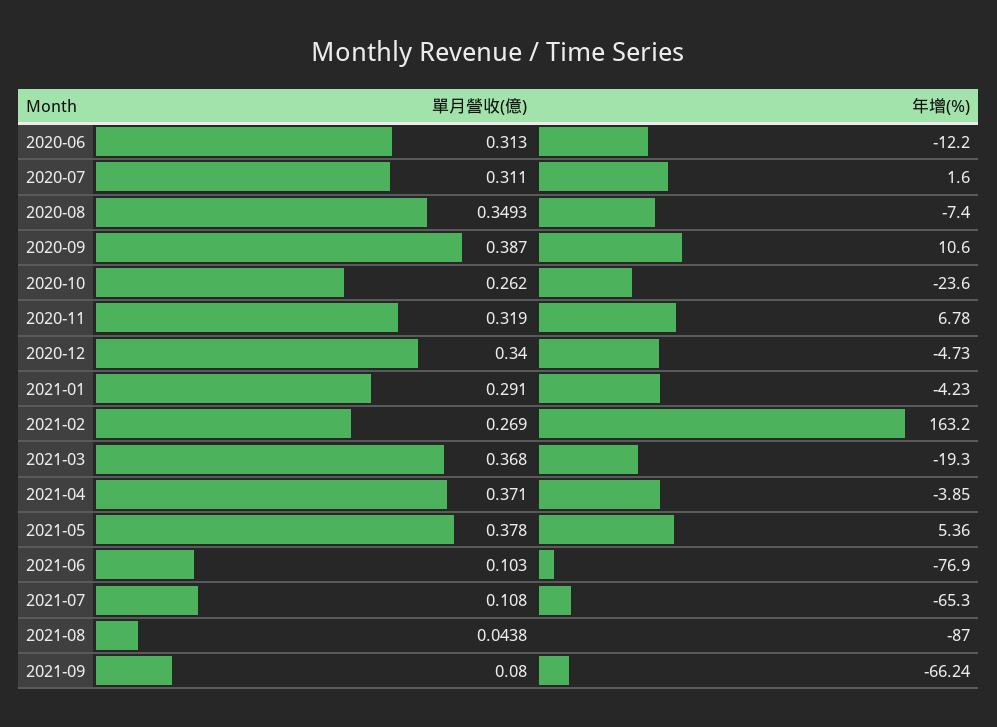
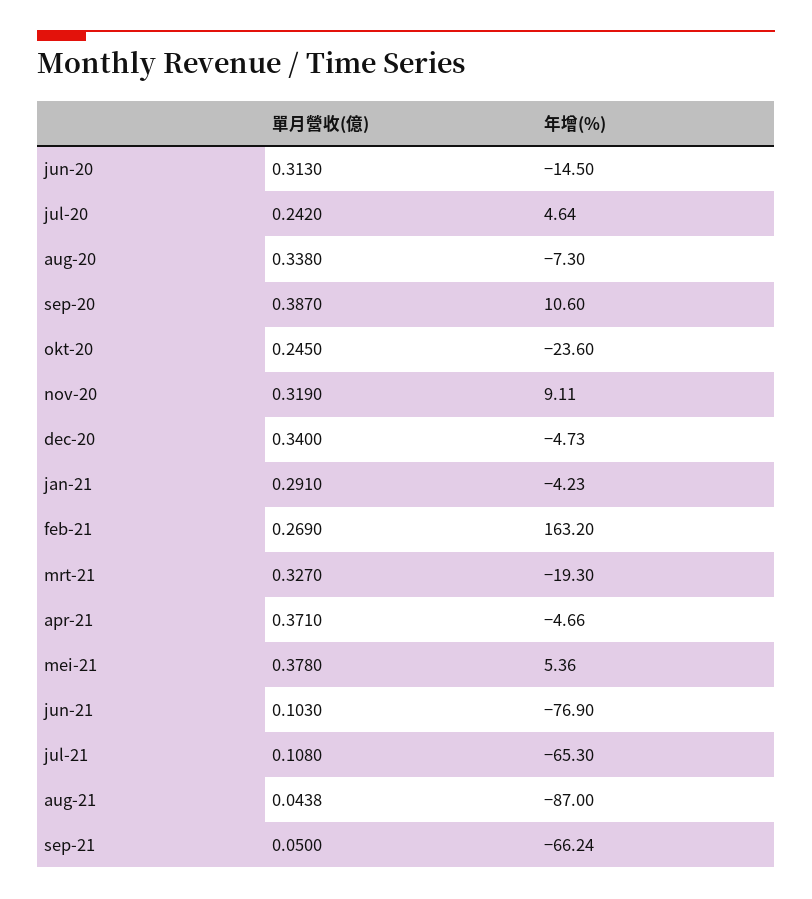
年增(%), 2020-06: -12.2 -> -14.5
單月營收(億), 2020-07: 0.311 -> 0.242
年增(%), 2020-07: 1.6 -> 4.64
單月營收(億), 2020-08: 0.3493 -> 0.338
年增(%), 2020-08: -7.4 -> -7.3
單月營收(億), 2020-10: 0.262 -> 0.245
年增(%), 2020-11: 6.78 -> 9.11
單月營收(億), 2021-03: 0.368 -> 0.327
年增(%), 2021-04: -3.85 -> -4.66
單月營收(億), 2021-09: 0.08 -> 0.05

